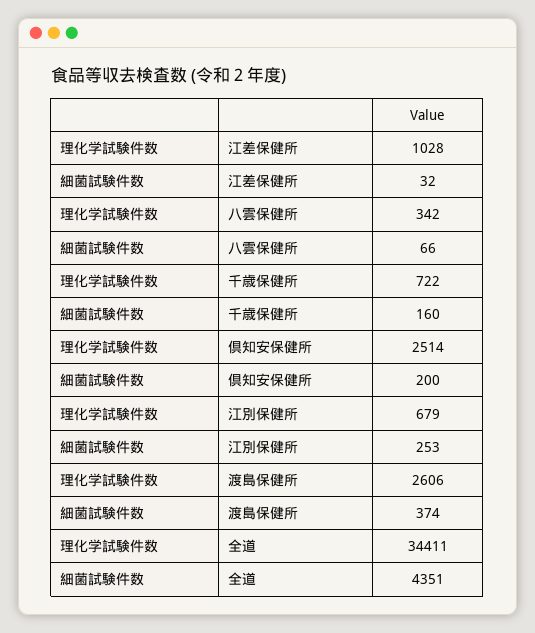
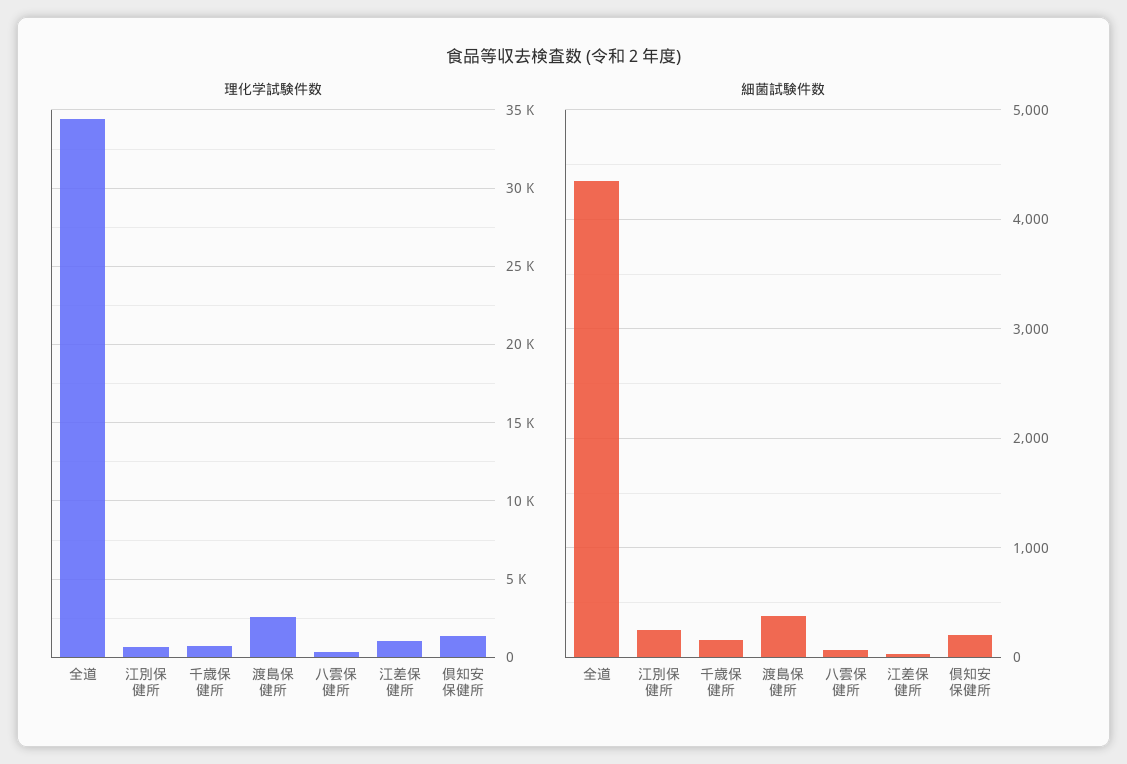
理化学試験件数, 倶知安保健所: 2514 -> 1500

